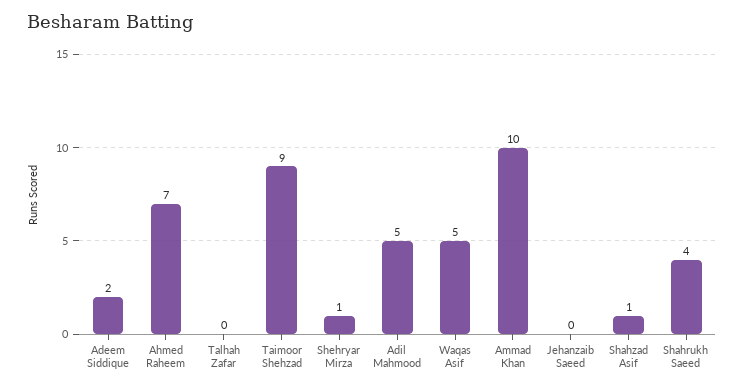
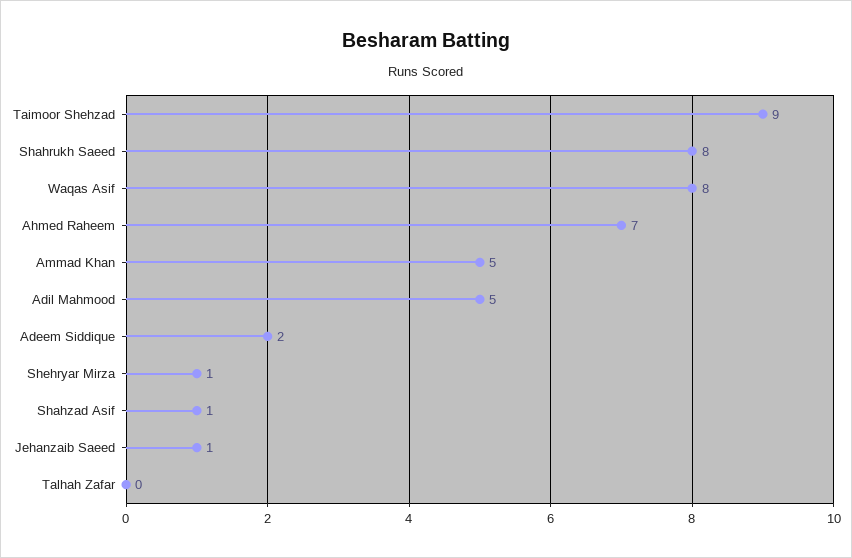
Waqas Asif: 5 -> 8
Ammad Khan: 10 -> 5
Jehanzaib Saeed: 0 -> 1
Shahrukh Saeed: 4 -> 8

